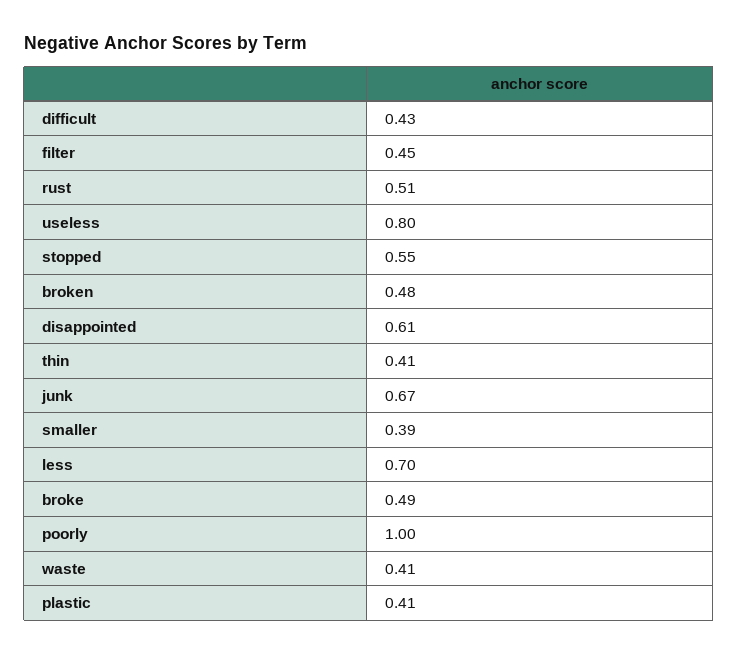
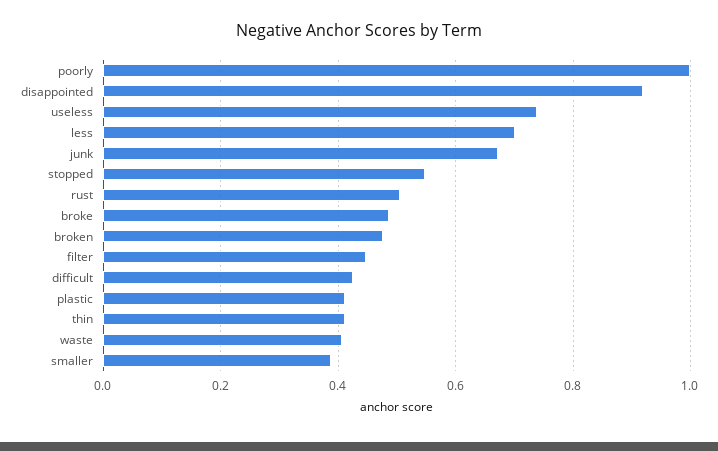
useless: 0.8 -> 0.74
disappointed: 0.61 -> 0.92

